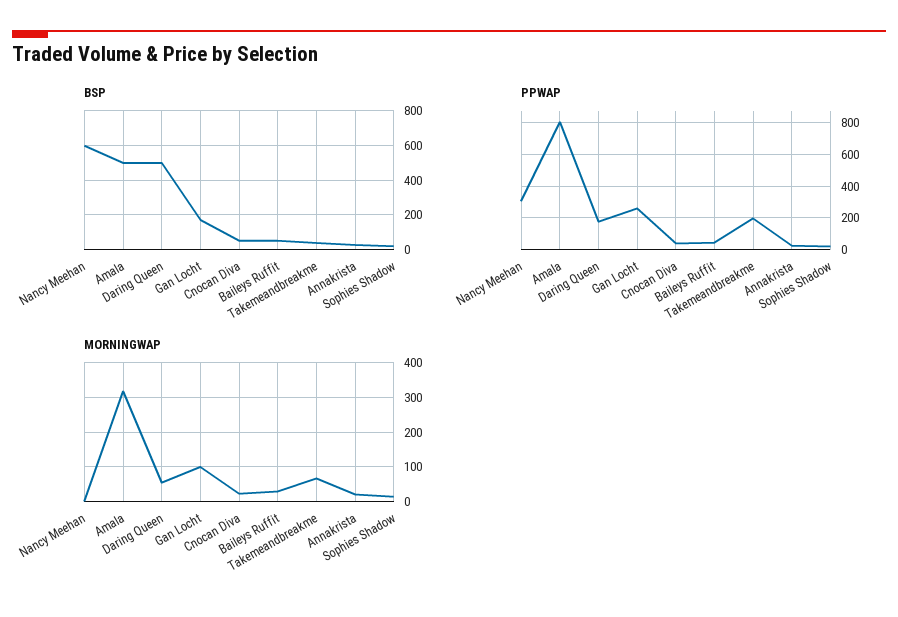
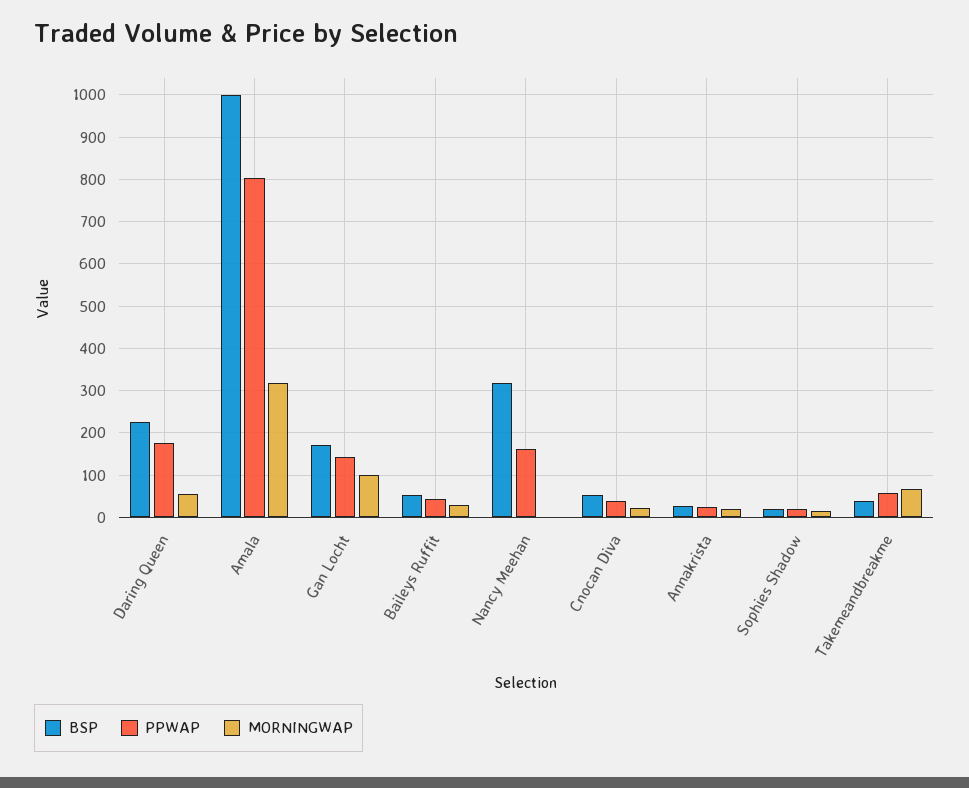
BSP, Nancy Meehan: 600 -> 320
BSP, Amala: 500 -> 1000
BSP, Daring Queen: 500 -> 220
PPWAP, Nancy Meehan: 300 -> 160
PPWAP, Gan Locht: 250 -> 140
PPWAP, Takemeandbreakme: 200 -> 60

